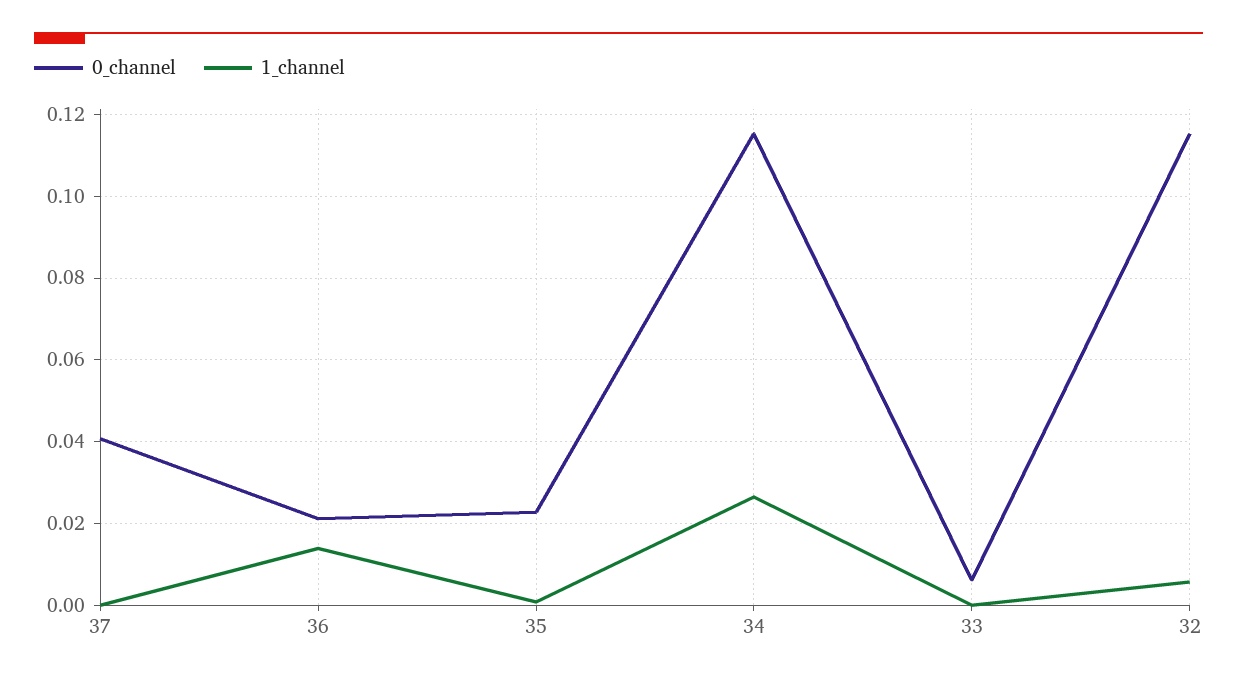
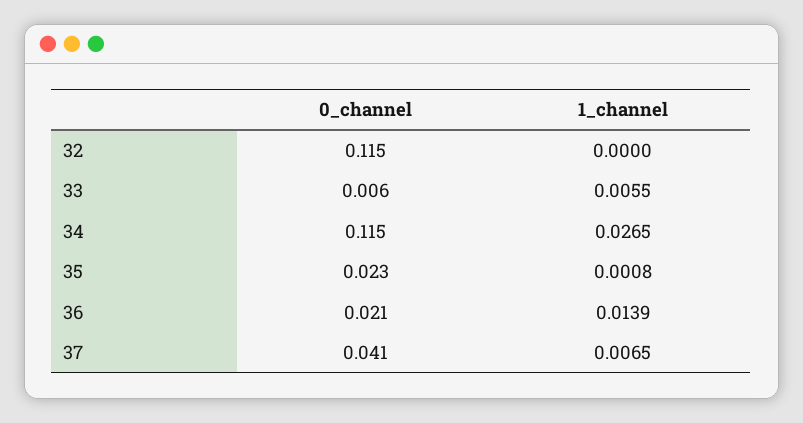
1_channel, 37: 0 -> 0.0065
1_channel, 33: 0 -> 0.0055
1_channel, 32: 0.006 -> 0

